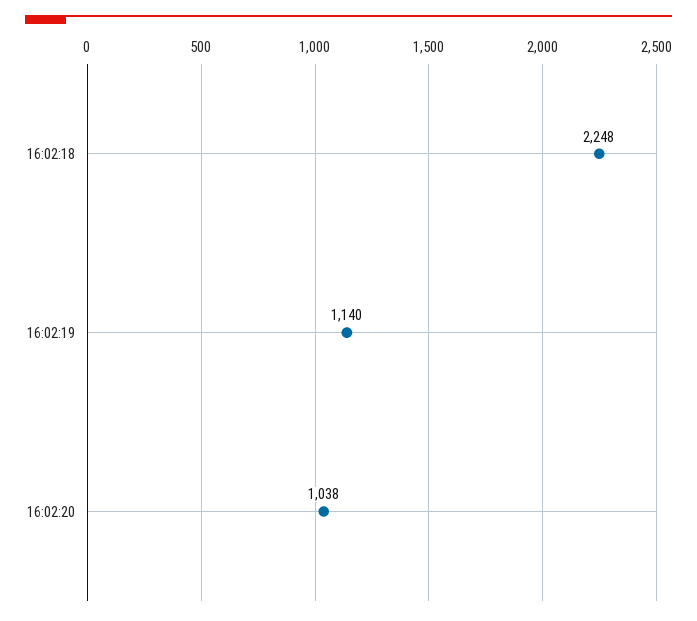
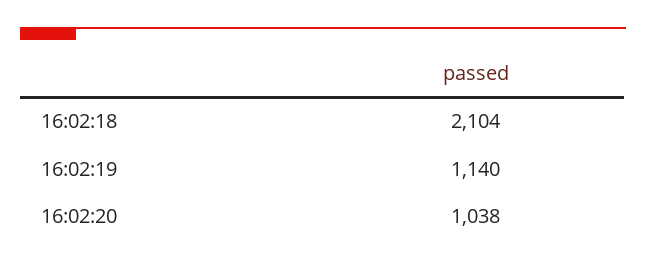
16:02:18: 2248 -> 2104

